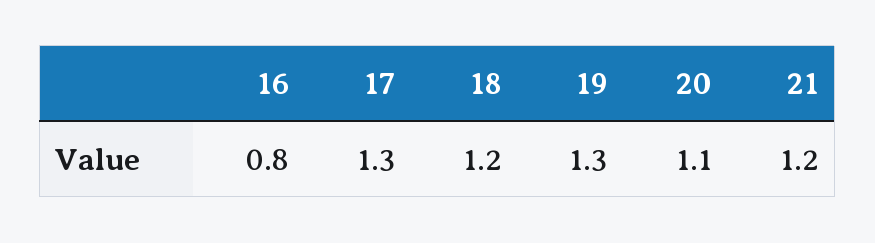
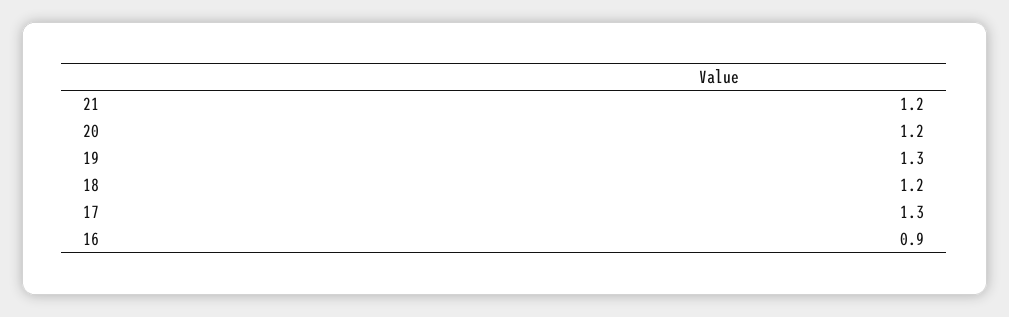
16: 0.8 -> 0.9
20: 1.1 -> 1.2

